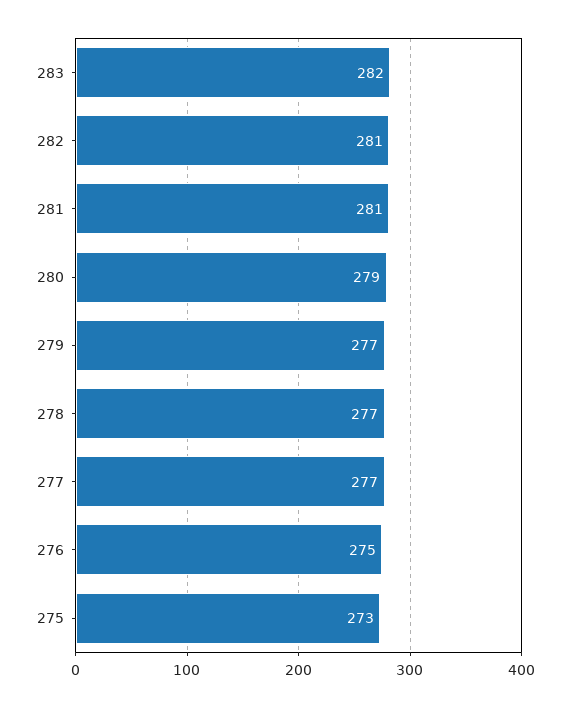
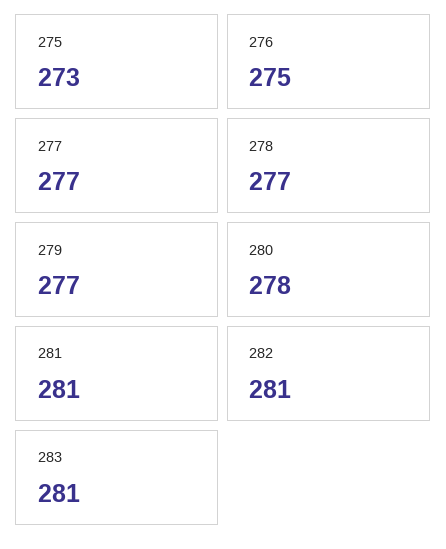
283: 282 -> 281
280: 279 -> 278

